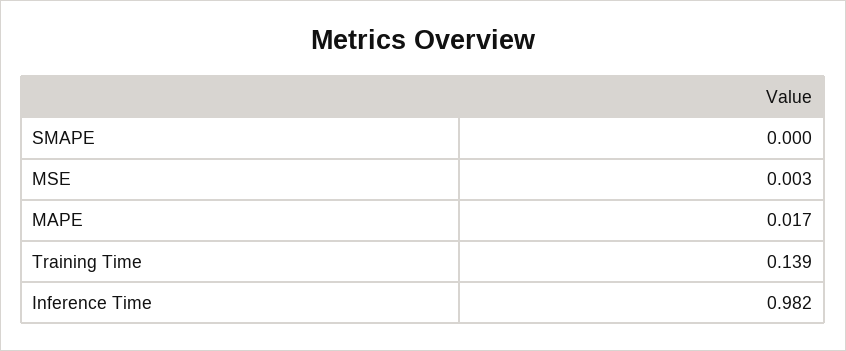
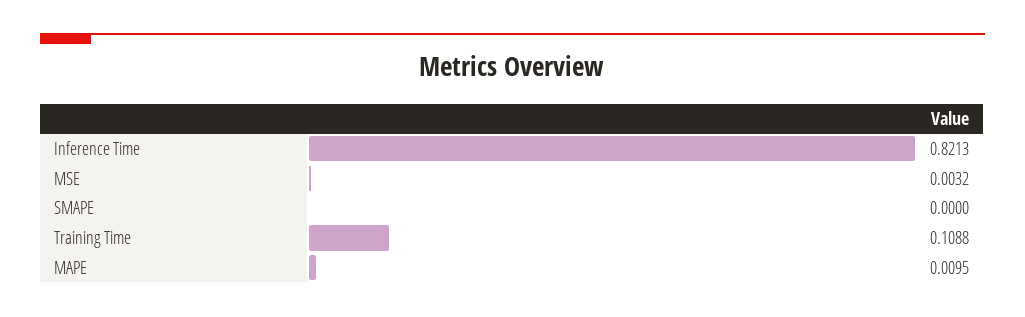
MAPE: 0.017 -> 0.0095
Training Time: 0.139 -> 0.1088
Inference Time: 0.982 -> 0.8213

